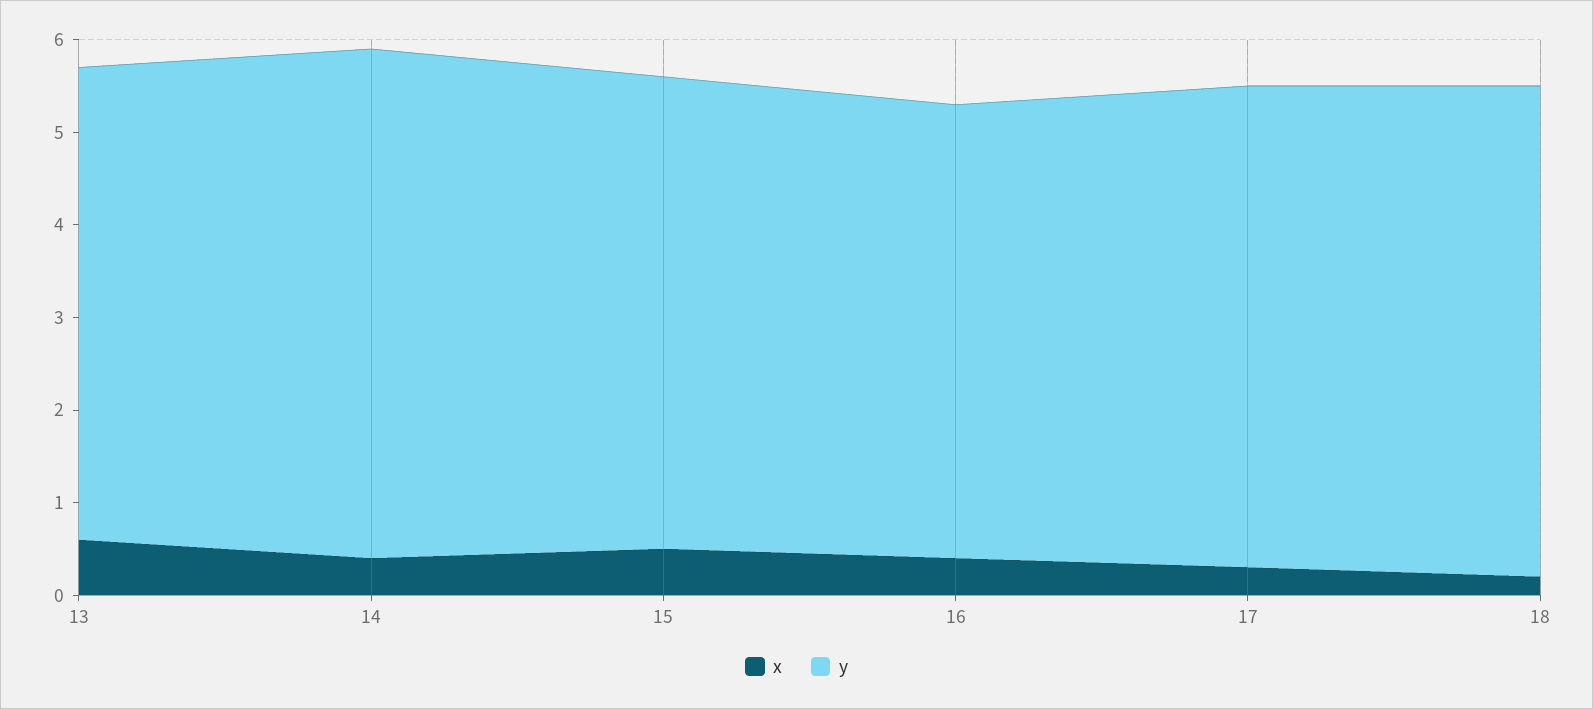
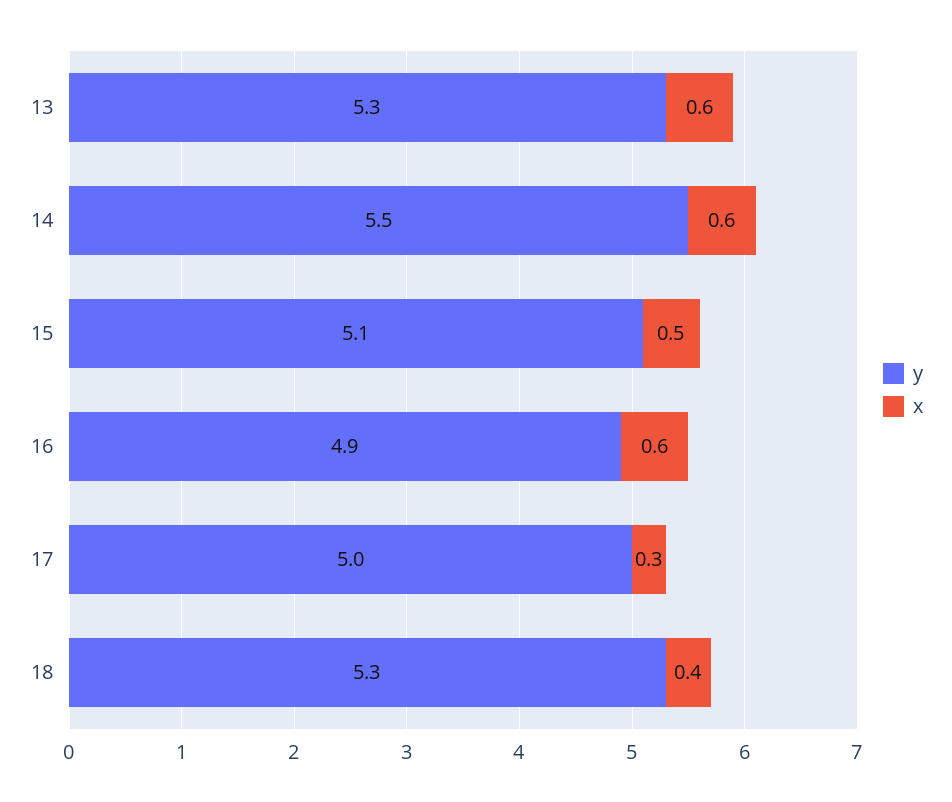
y, 13: 5.1 -> 5.3
x, 14: 0.4 -> 0.6
x, 16: 0.4 -> 0.6
y, 17: 5.2 -> 5
x, 18: 0.2 -> 0.4

